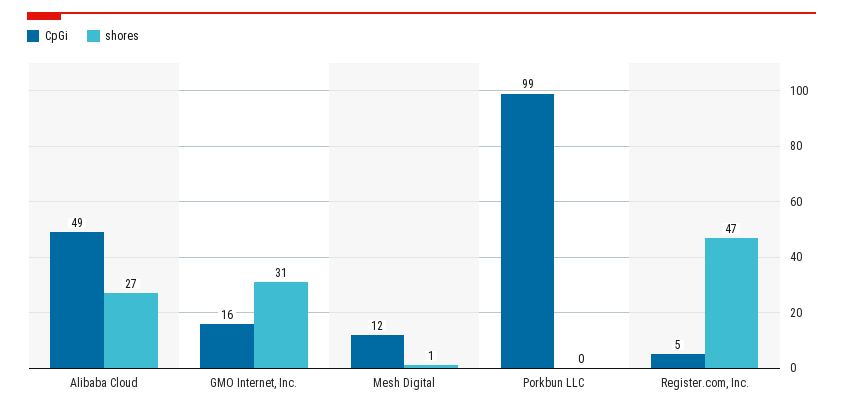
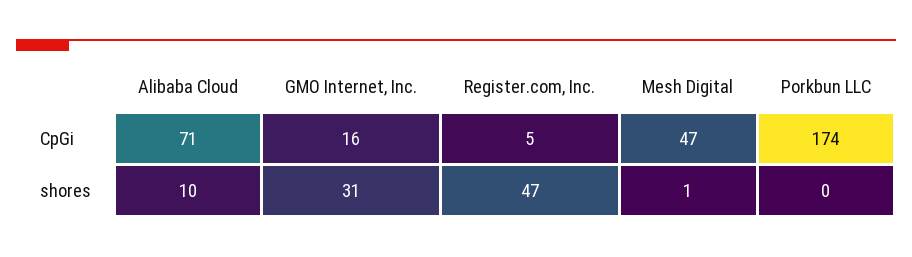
CpGi, Alibaba Cloud: 49 -> 71
shores, Alibaba Cloud: 27 -> 10
CpGi, Mesh Digital: 12 -> 47
CpGi, Porkbun LLC: 99 -> 174

